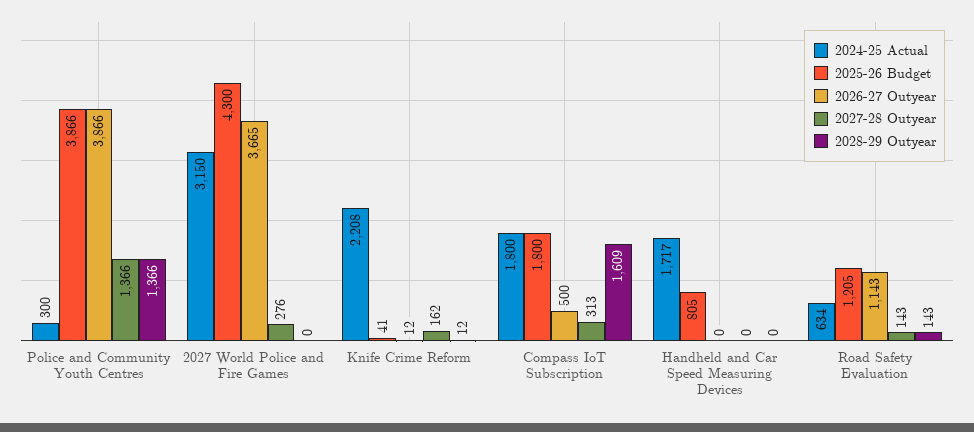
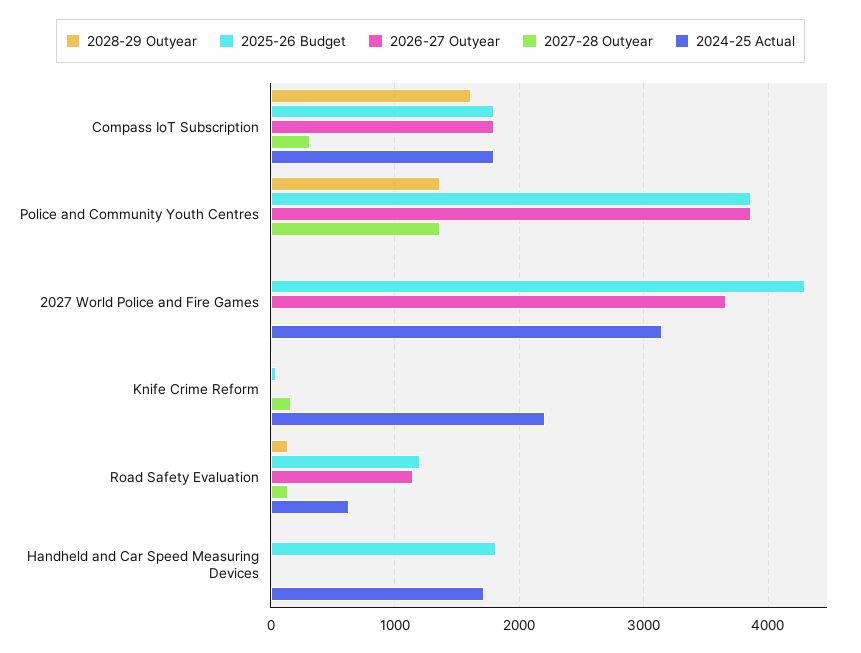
2024-25 Actual, Police and Community Youth Centres: 300 -> 0
2027-28 Outyear, 2027 World Police and Fire Games: 276 -> 0
2026-27 Outyear, Compass IoT Subscription: 500 -> 1800
2025-26 Budget, Handheld and Car Speed Measuring Devices: 805 -> 1800

